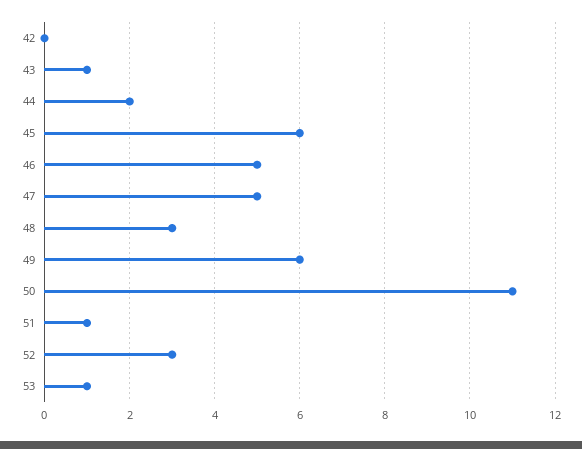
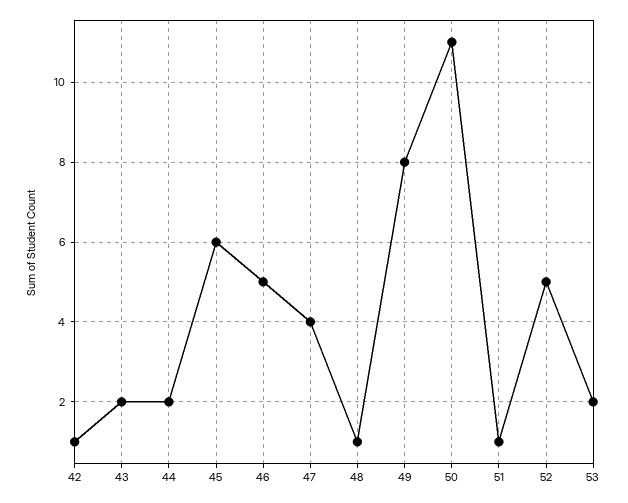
42: 0 -> 1
43: 1 -> 2
47: 5 -> 4
48: 3 -> 1
49: 6 -> 8
52: 3 -> 5
53: 1 -> 2

